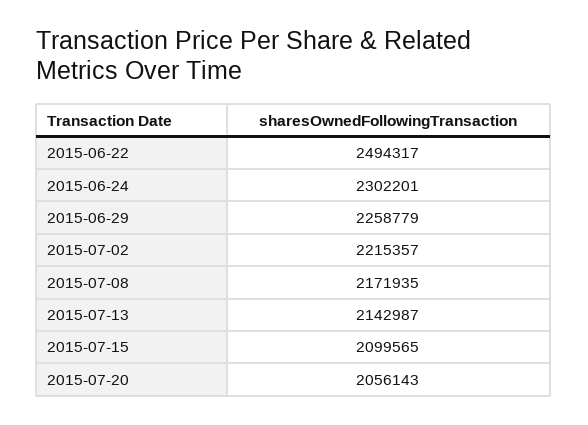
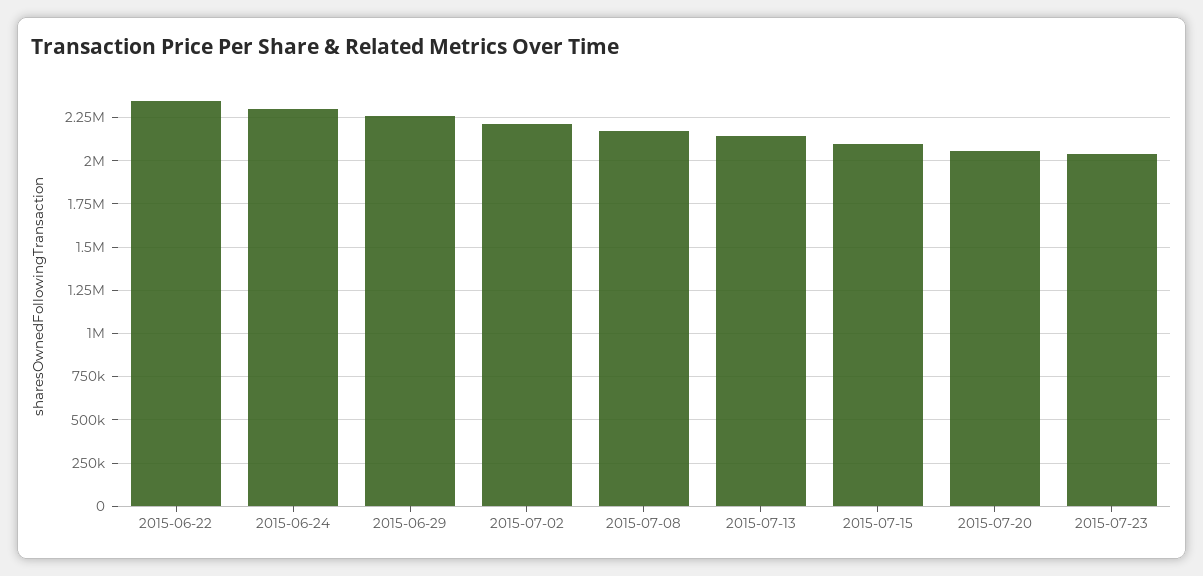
2015-06-22: 2494317 -> 2350000
2015-07-23: none -> 2050000

